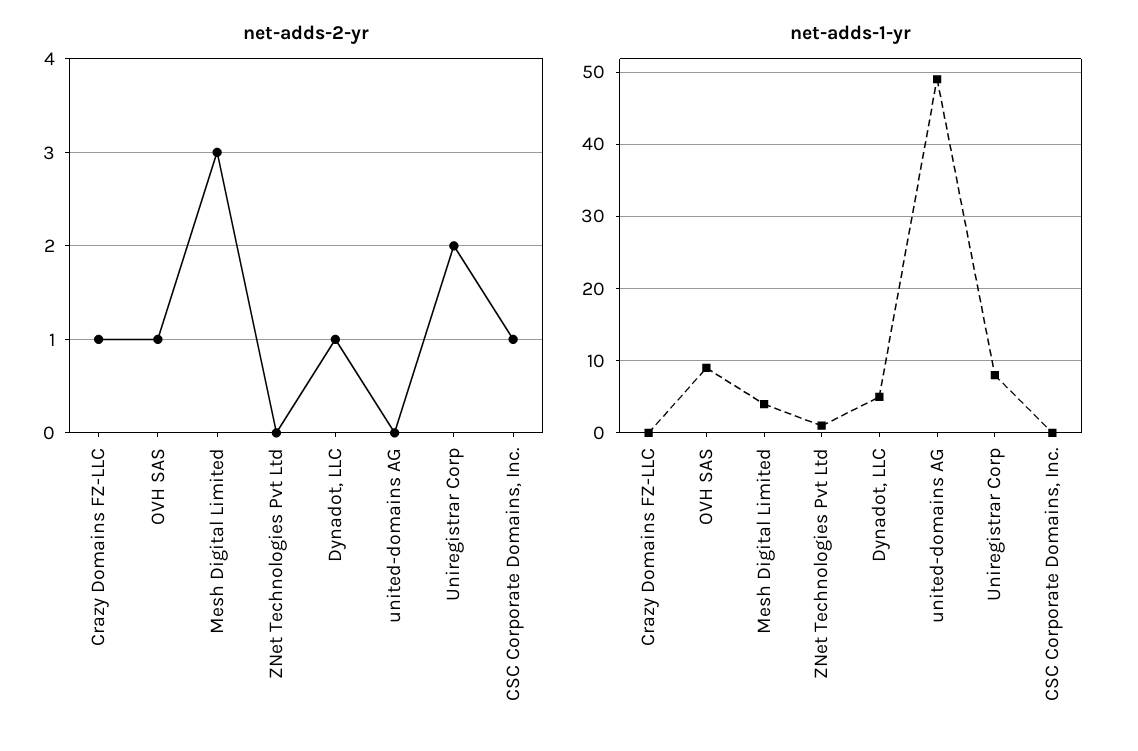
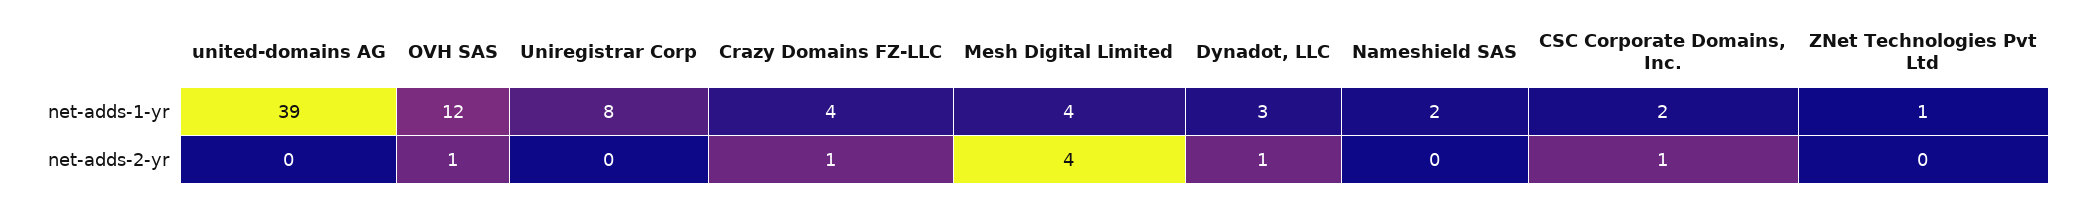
net-adds-2-yr, Mesh Digital Limited: 3 -> 4
net-adds-2-yr, Uniregistrar Corp: 2 -> 0
net-adds-1-yr, Crazy Domains FZ-LLC: 0 -> 4
net-adds-1-yr, OVH SAS: 9 -> 12
net-adds-1-yr, Dynadot, LLC: 5 -> 3
net-adds-1-yr, united-domains AG: 49 -> 39
net-adds-1-yr, CSC Corporate Domains, Inc.: 0 -> 2
net-adds-1-yr, Nameshield SAS: none -> 2
net-adds-2-yr, Nameshield SAS: none -> 0

